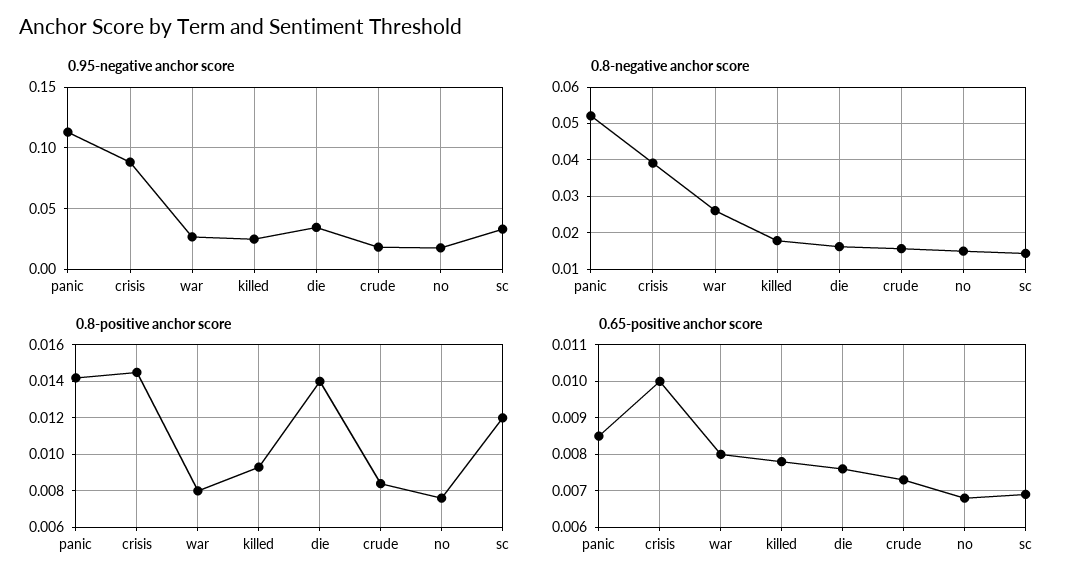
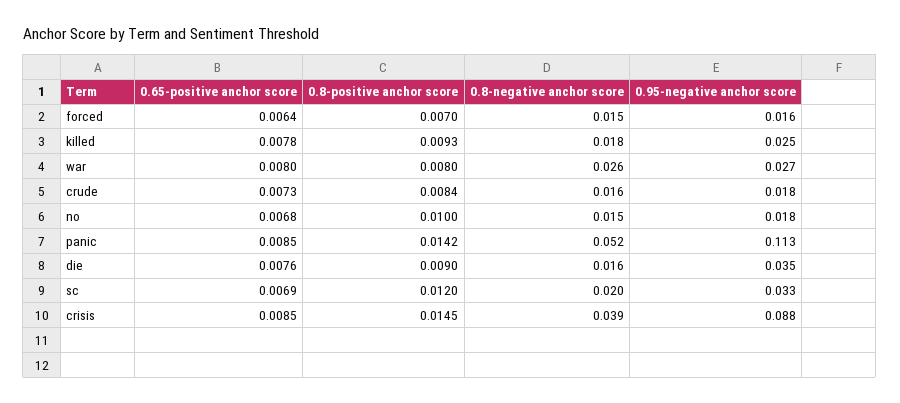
0.8-negative anchor score, sc: 0.014 -> 0.02
0.8-positive anchor score, die: 0.014 -> 0.009
0.8-positive anchor score, no: 0.0075 -> 0.01
0.65-positive anchor score, crisis: 0.01 -> 0.0085
0.65-positive anchor score, forced: none -> 0.0064
0.8-positive anchor score, forced: none -> 0.007
0.8-negative anchor score, forced: none -> 0.015
0.95-negative anchor score, forced: none -> 0.016

